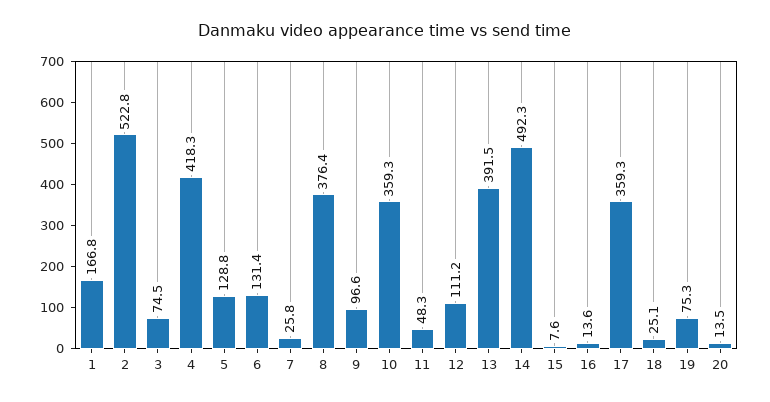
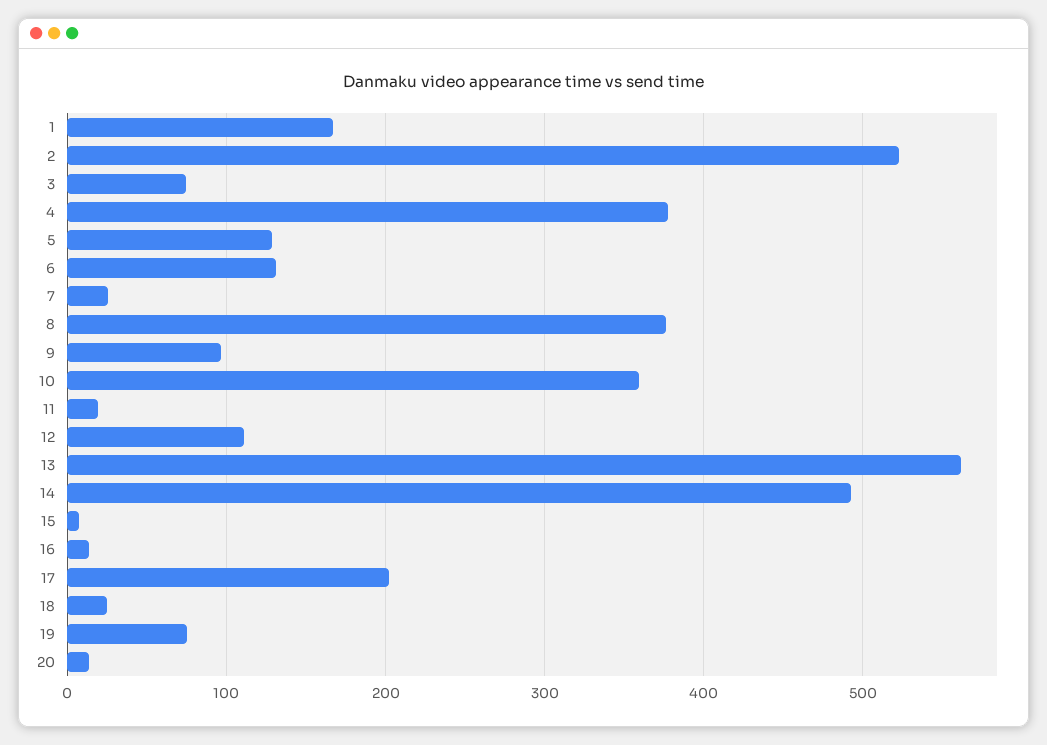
4: 418.3 -> 380
11: 48.3 -> 20
13: 391.5 -> 560
17: 359.3 -> 200

